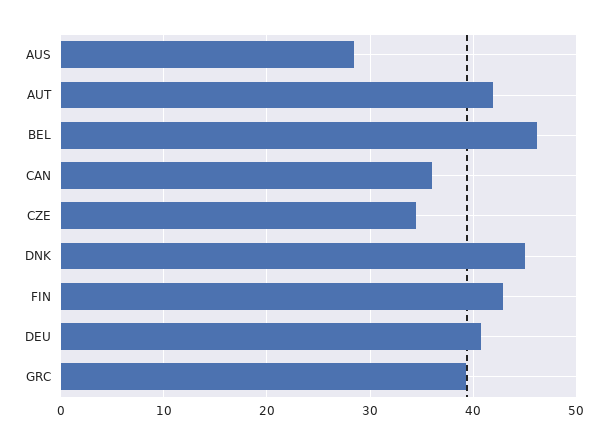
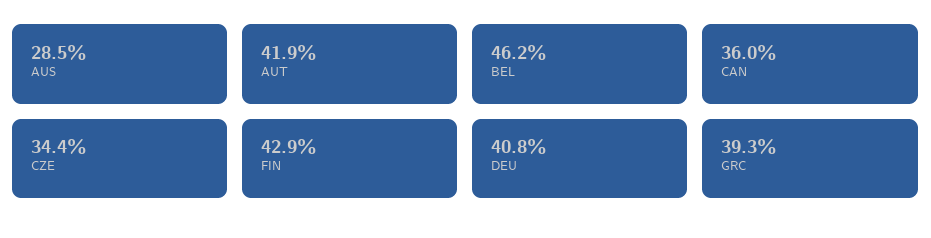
DNK: 45 -> none

